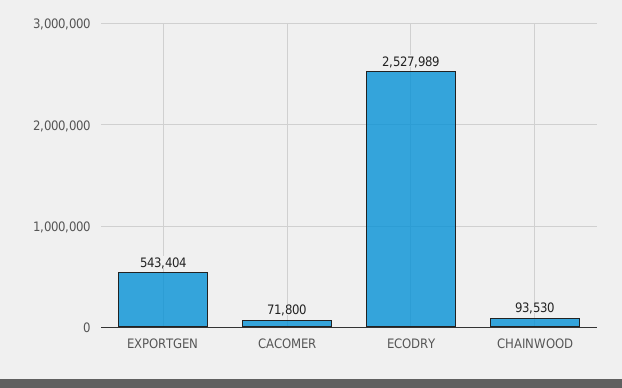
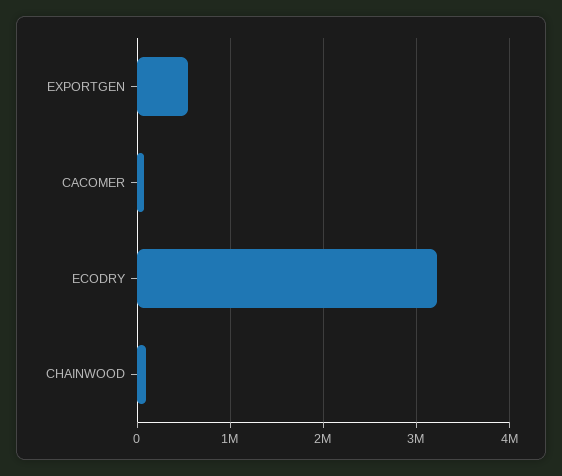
ECODRY: 2527989 -> 3200000

